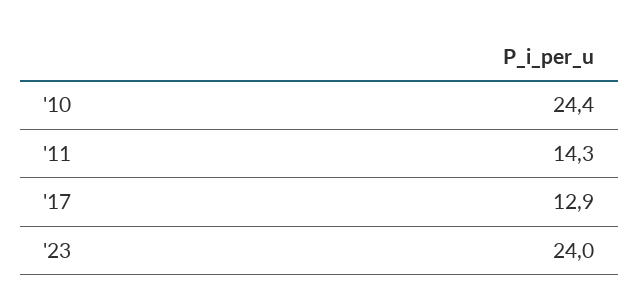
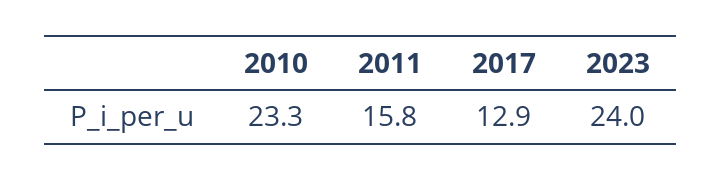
'10: 24.4 -> 23.3
'11: 14.3 -> 15.8

